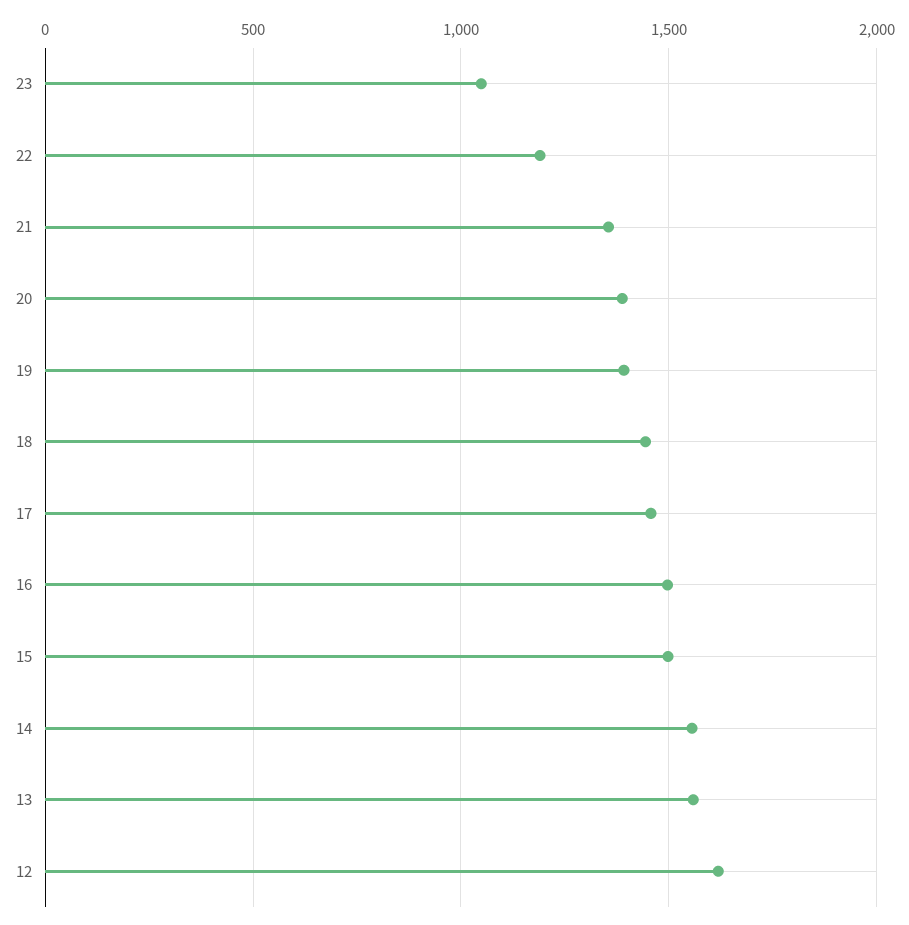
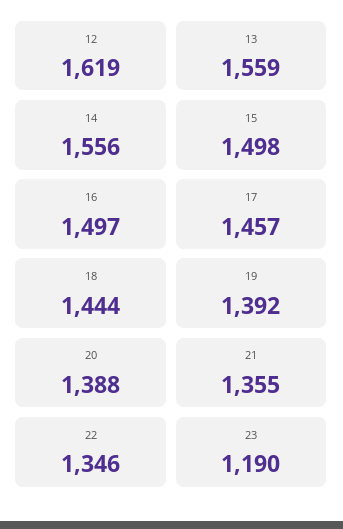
23: 1050 -> 1190
22: 1200 -> 1346

